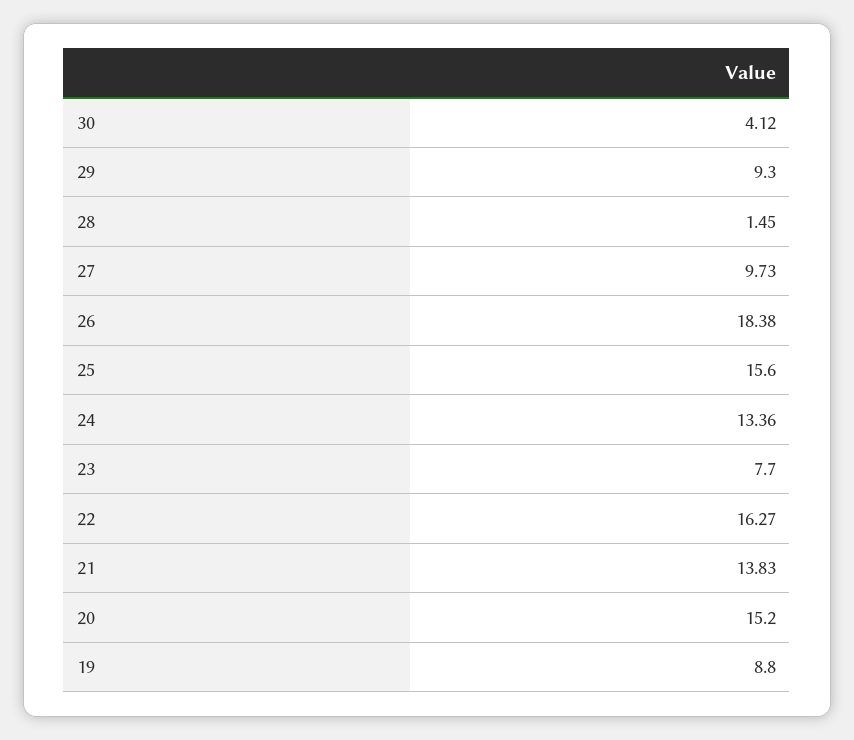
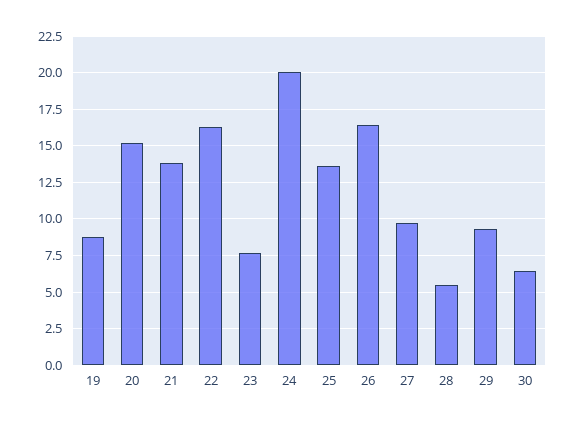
30: 4.12 -> 6.5
28: 1.45 -> 5.5
26: 18.38 -> 16.5
25: 15.6 -> 13.5
24: 13.36 -> 20

